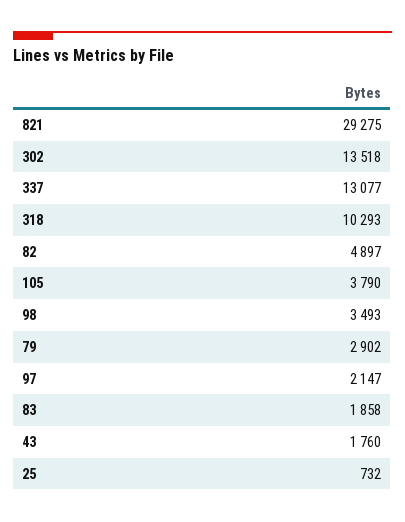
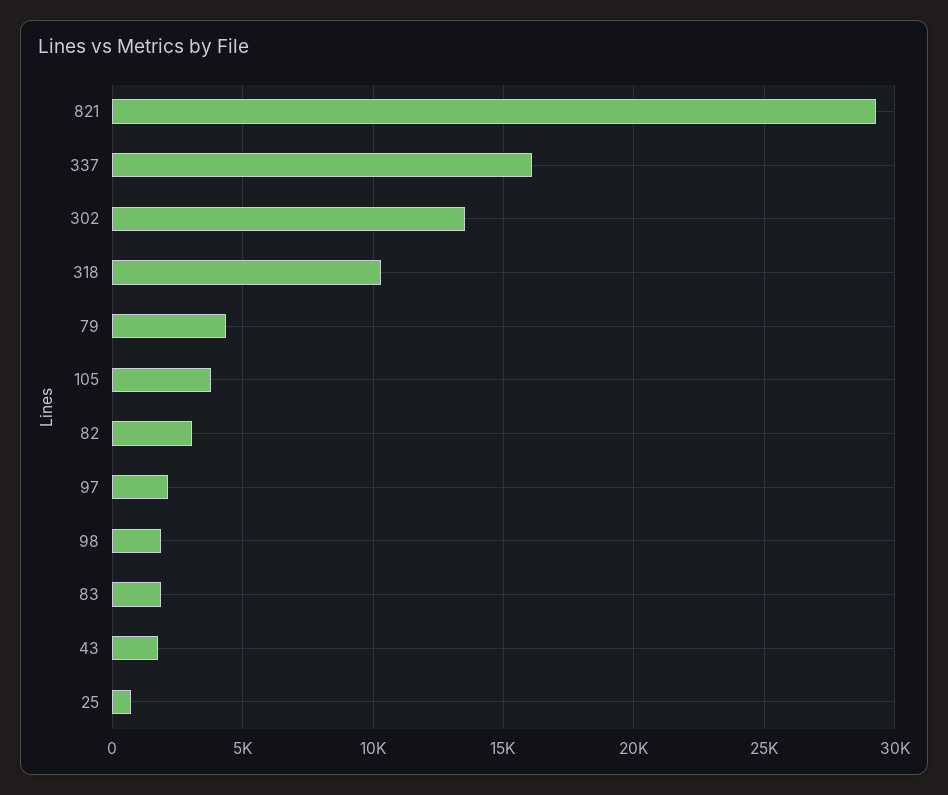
337: 13077 -> 16000
82: 4897 -> 3000
98: 3493 -> 2000
79: 2902 -> 4500

